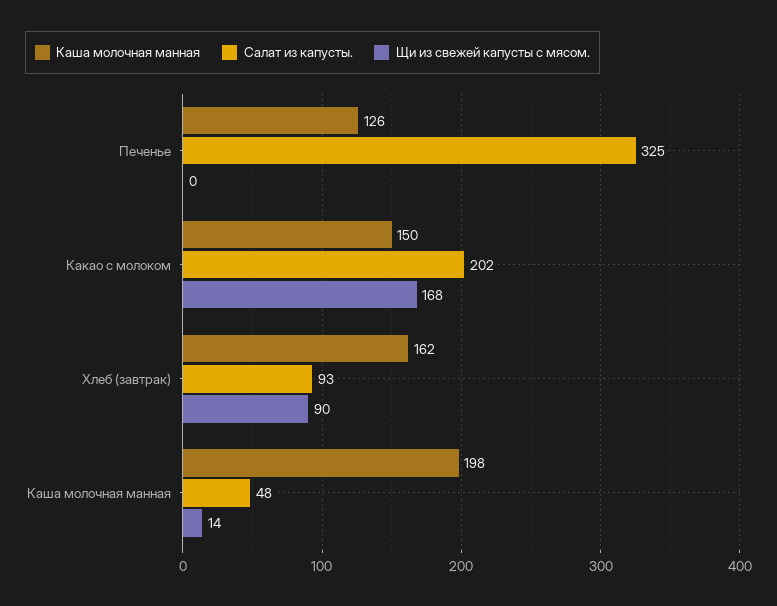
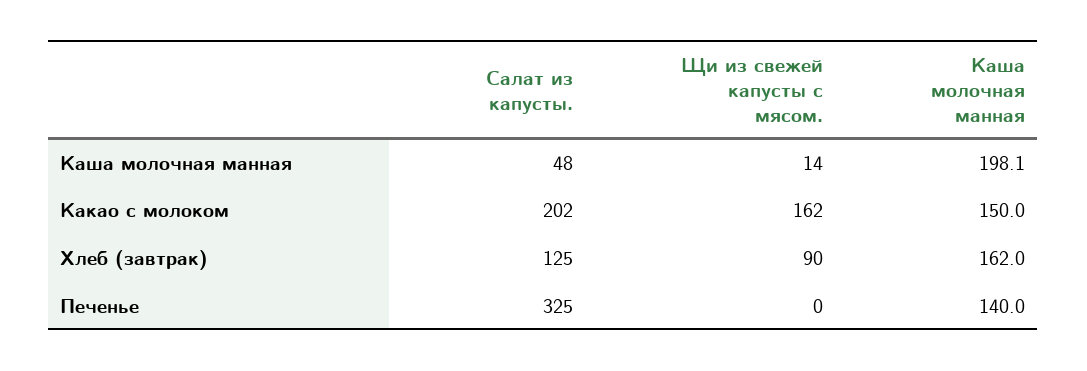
Каша молочная манная, Печенье: 126 -> 140
Щи из свежей капусты с мясом., Какао с молоком: 168 -> 162
Салат из капусты., Хлеб (завтрак): 93 -> 125

